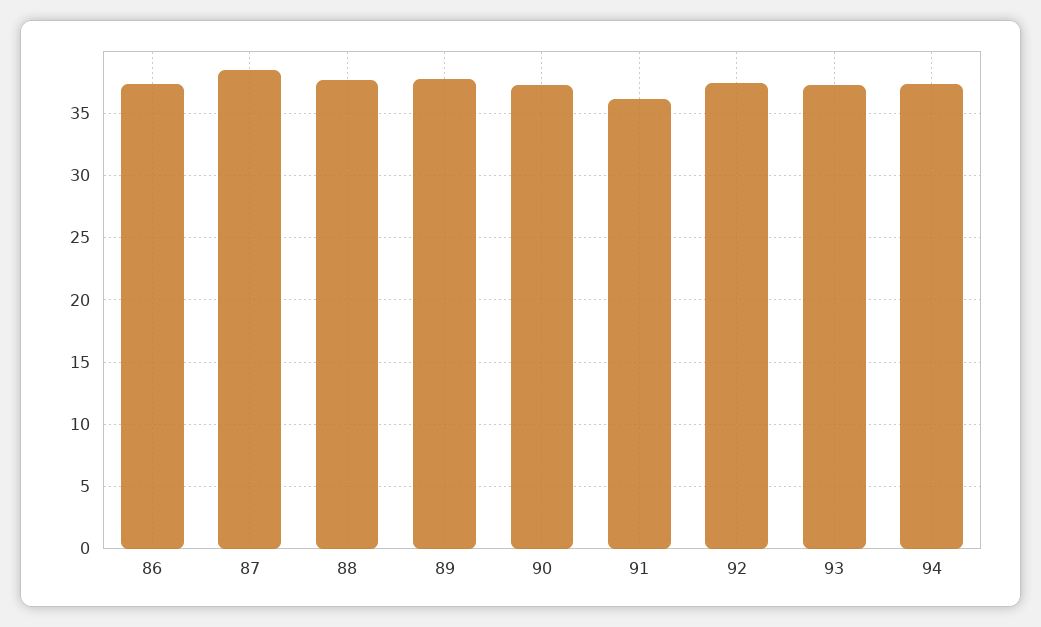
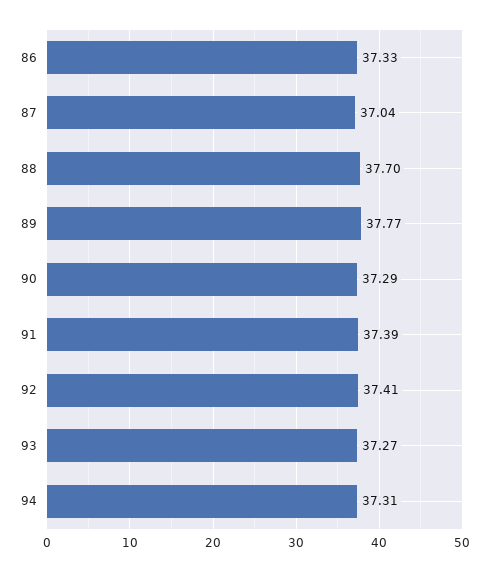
87: 38.5 -> 37.04
91: 36 -> 37.39

